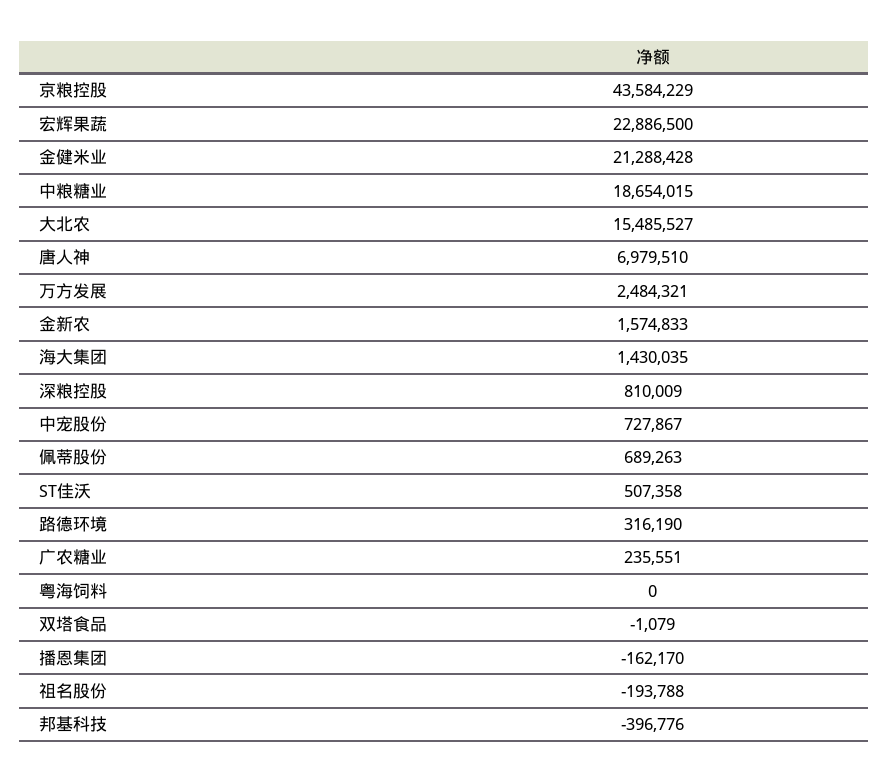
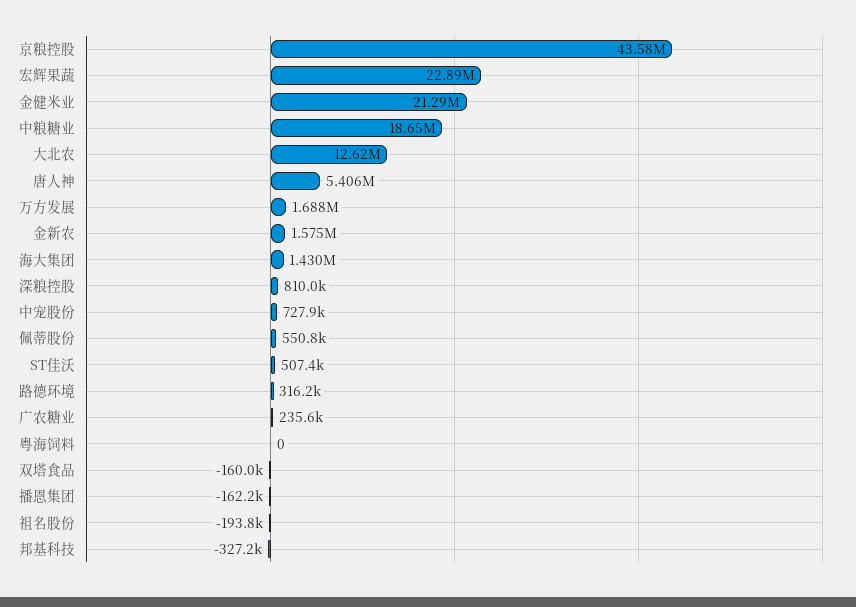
大北农: 15485527 -> 12620000
唐人神: 6979510 -> 5406000
万方发展: 2484321 -> 1688000
佩蒂股份: 689263 -> 550800
双塔食品: -1079 -> -160000
邦基科技: -396776 -> -327200

